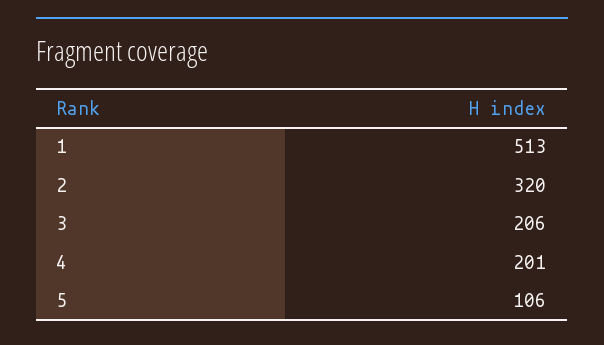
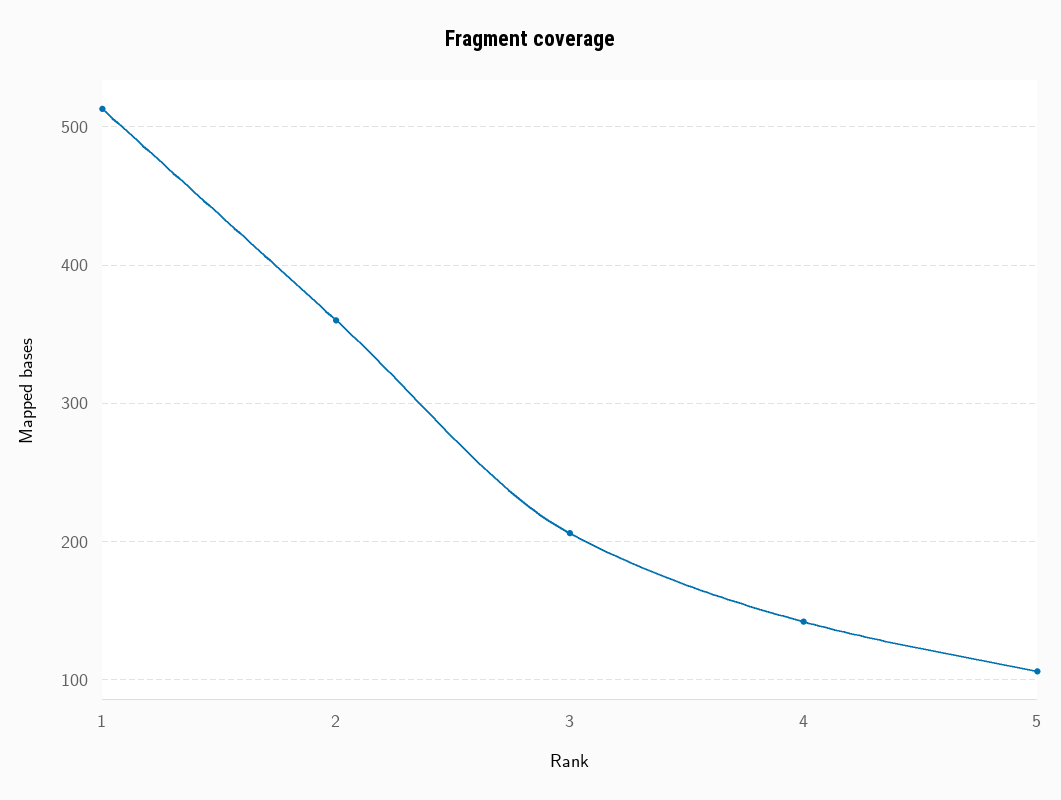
2: 320 -> 360
4: 201 -> 140

